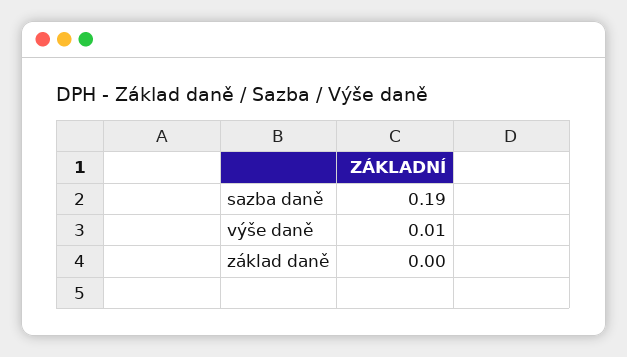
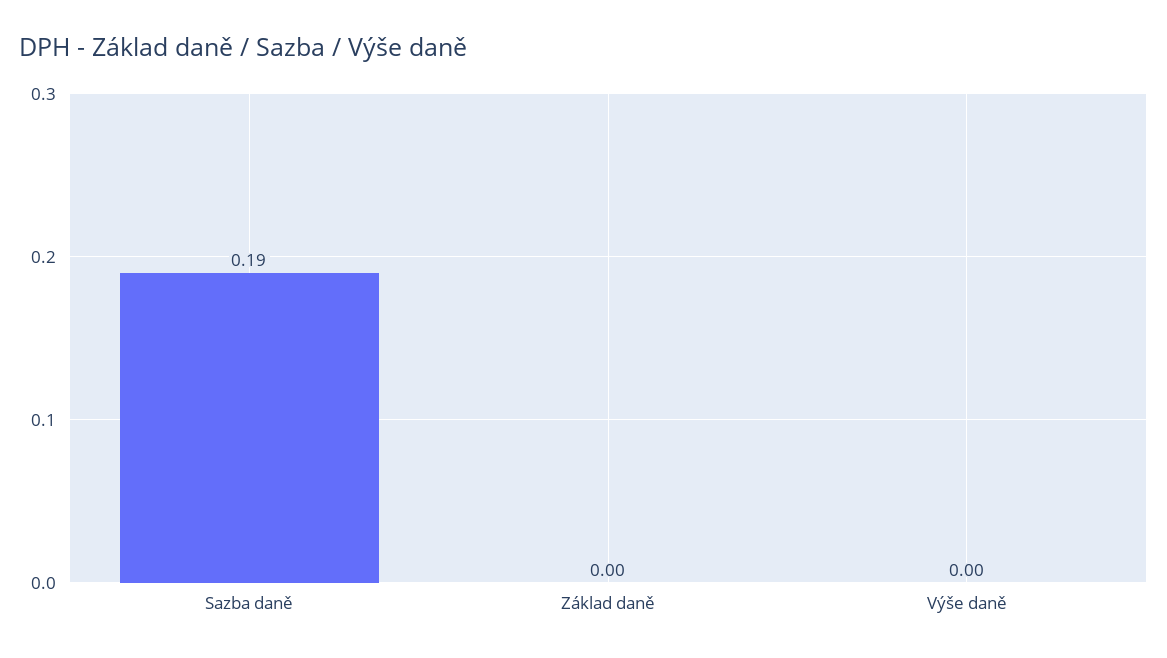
výše daně: 0.01 -> 0

